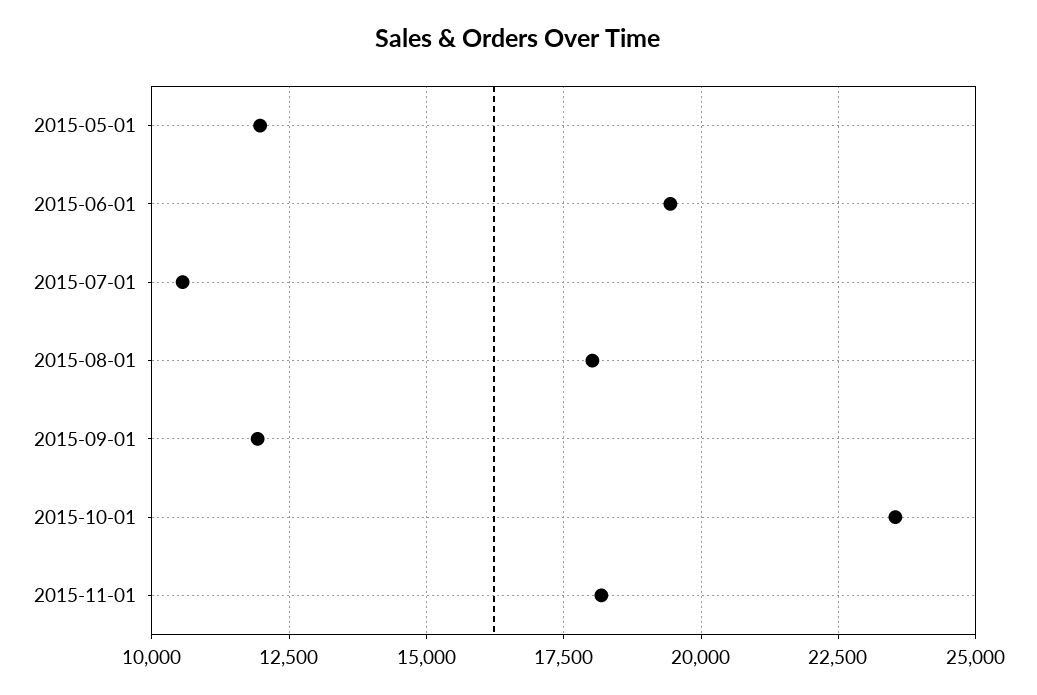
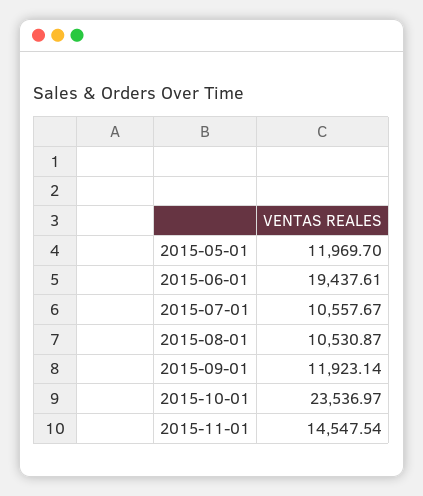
2015-08-01: 18000 -> 10530.87
2015-11-01: 18250 -> 14547.54

